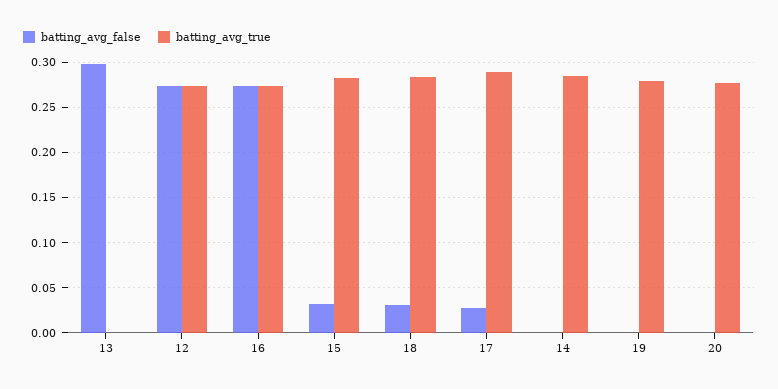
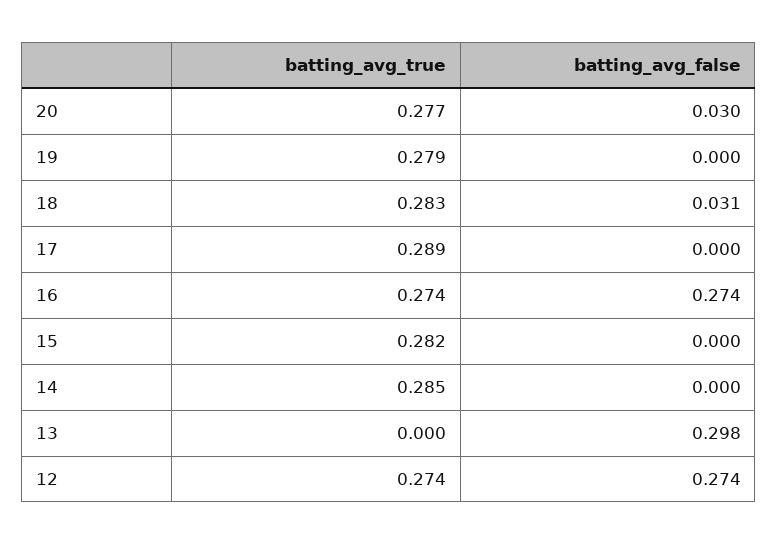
batting_avg_false, 15: 0.03 -> 0
batting_avg_false, 17: 0.03 -> 0
batting_avg_false, 20: 0 -> 0.03

